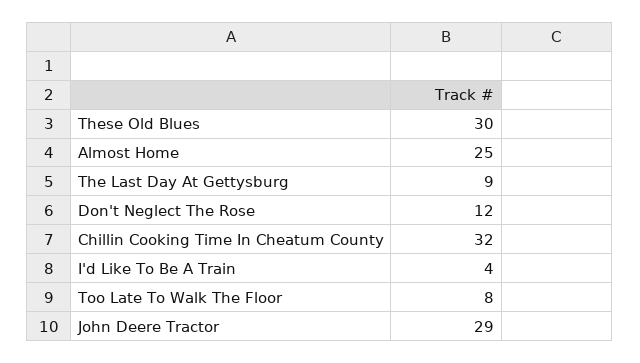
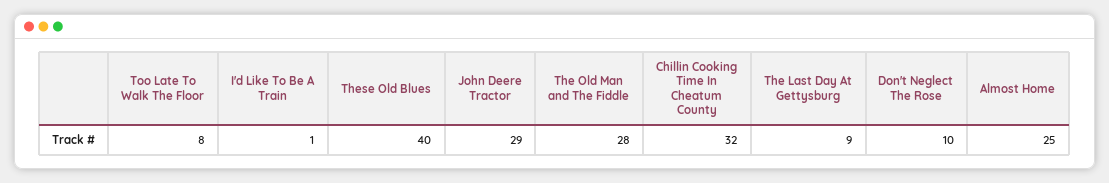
These Old Blues: 30 -> 40
Don't Neglect The Rose: 12 -> 10
I'd Like To Be A Train: 4 -> 1
The Old Man and The Fiddle: none -> 28

